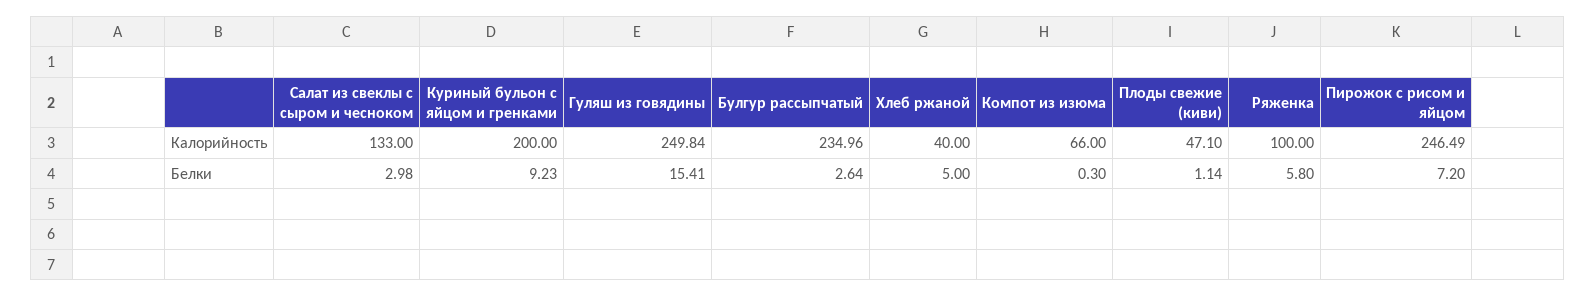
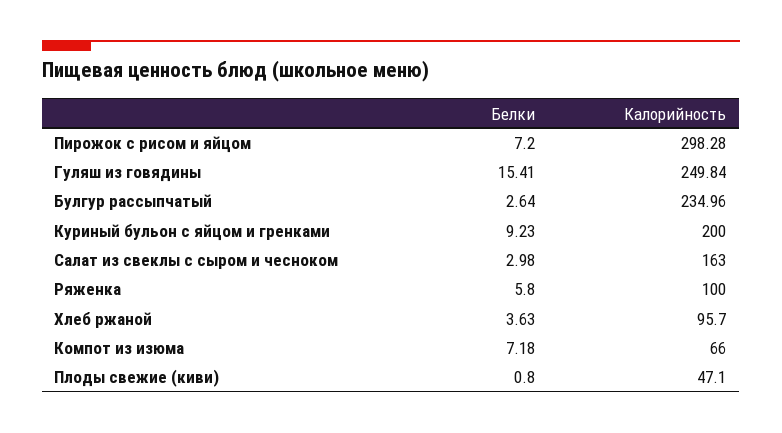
Салат из свеклы с сыром и чесноком, Калорийность: 133 -> 163
Хлеб ржаной, Калорийность: 40 -> 95.7
Пирожок с рисом и яйцом, Калорийность: 246.49 -> 298.28
Хлеб ржаной, Белки: 5 -> 3.63
Компот из изюма, Белки: 0.3 -> 7.18
Плоды свежие (киви), Белки: 1.14 -> 0.8

